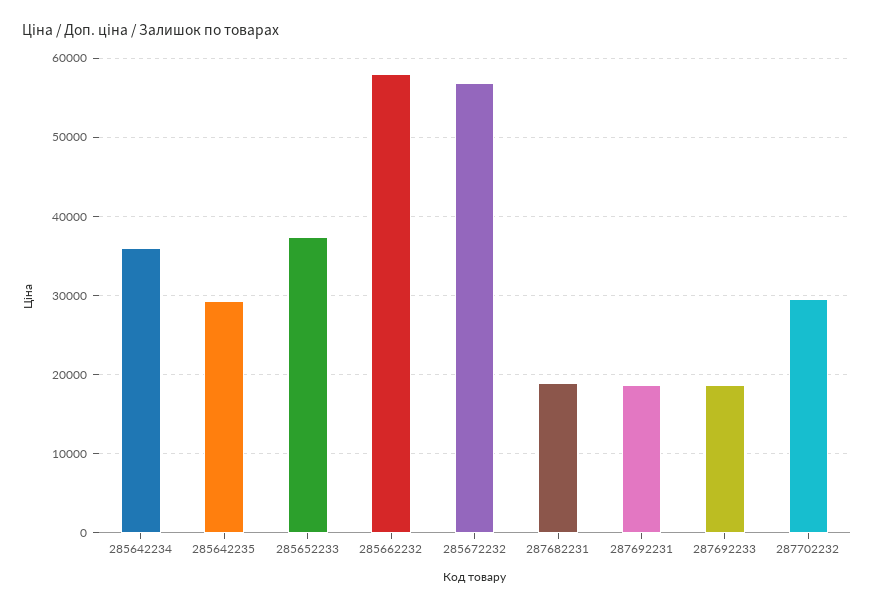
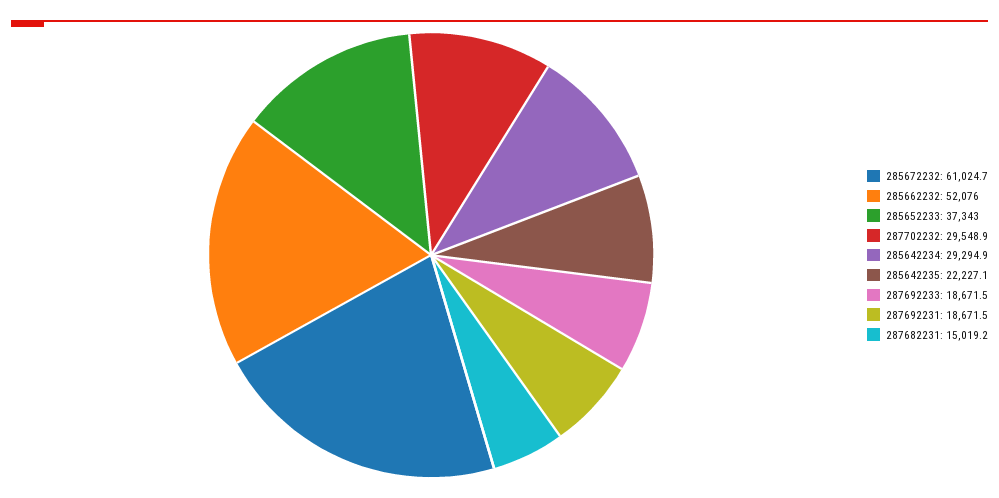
285642234: 36000 -> 29294.9
285642235: 29000 -> 22227.1
285662232: 58000 -> 52076
285672232: 57000 -> 61024.7
287682231: 19000 -> 15019.2

